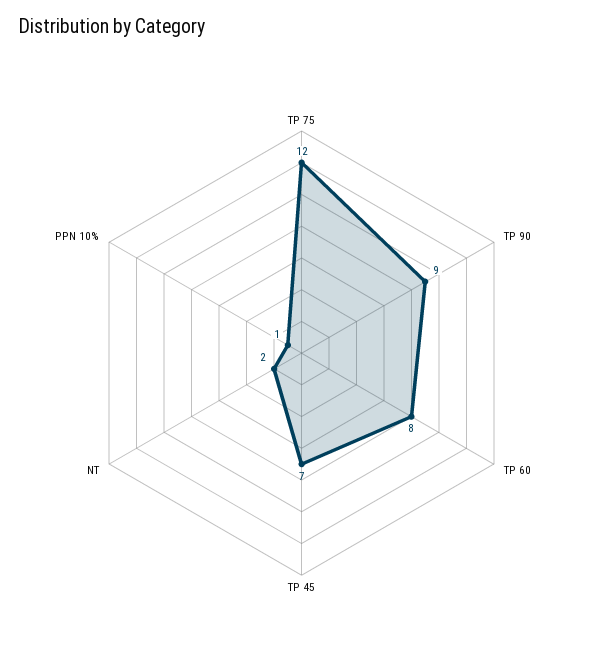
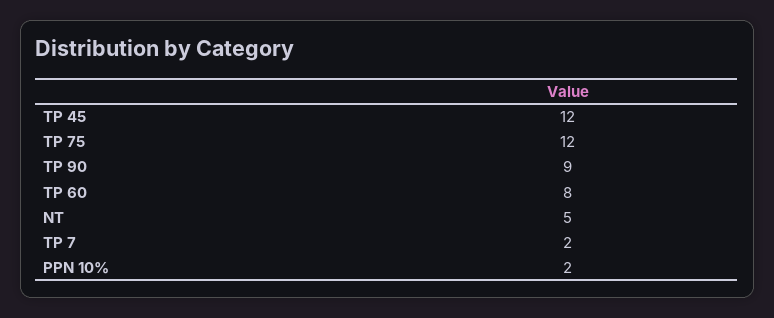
TP 45: 7 -> 12
NT: 2 -> 5
PPN 10%: 1 -> 2
TP 7: none -> 2

